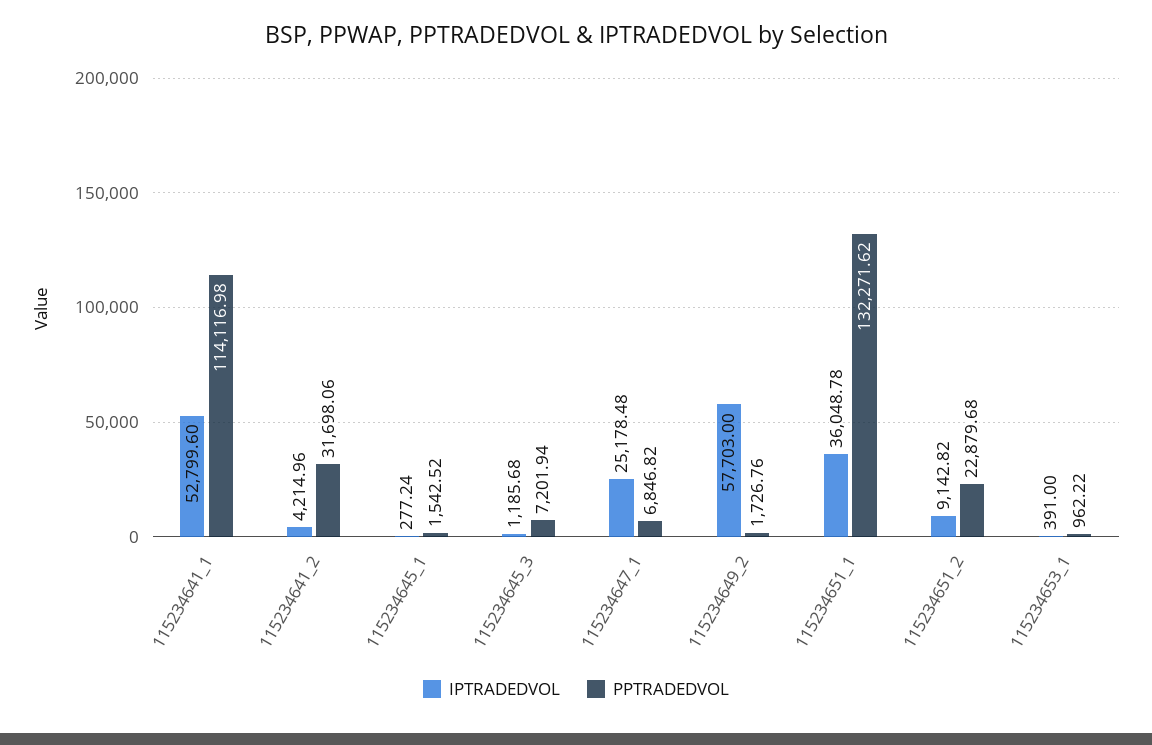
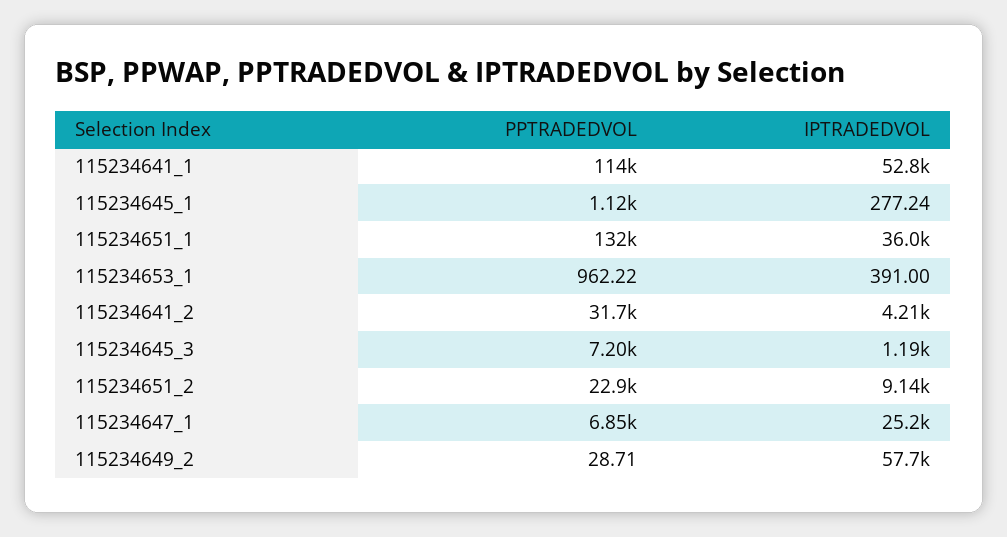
PPTRADEDVOL, 115234645_1: 1542.52 -> 1120
PPTRADEDVOL, 115234649_2: 1726.76 -> 28.71

